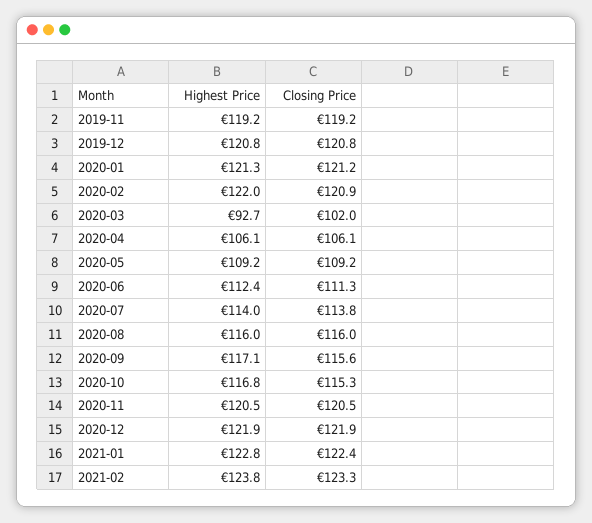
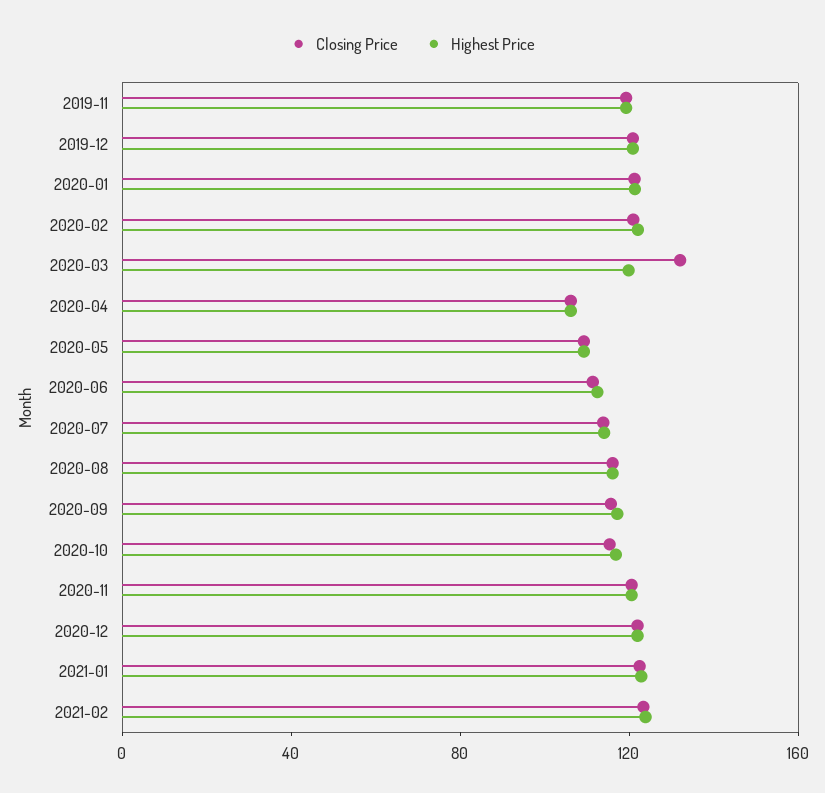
Highest Price, 2020-03: 92.7 -> 120
Closing Price, 2020-03: 102 -> 130

